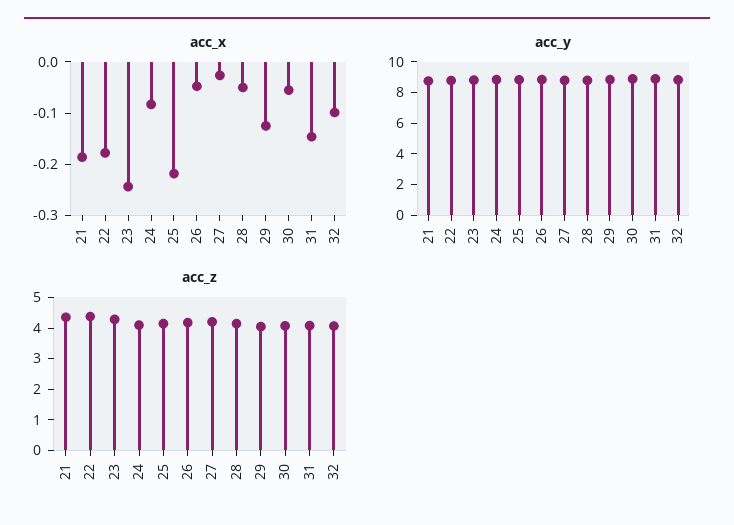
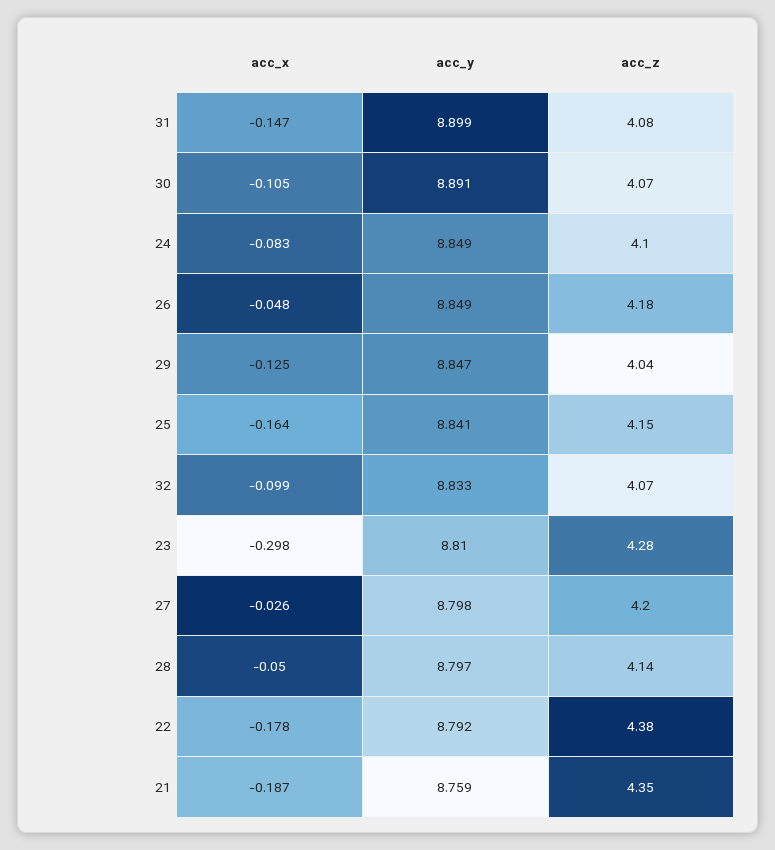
acc_x, 23: -0.24 -> -0.298
acc_x, 25: -0.22 -> -0.164
acc_x, 30: -0.06 -> -0.105

